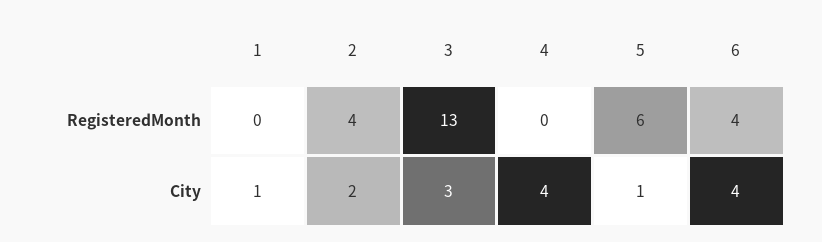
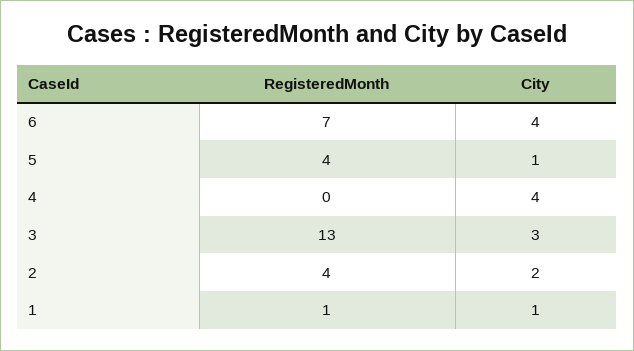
1, RegisteredMonth: 0 -> 1
5, RegisteredMonth: 6 -> 4
6, RegisteredMonth: 4 -> 7

